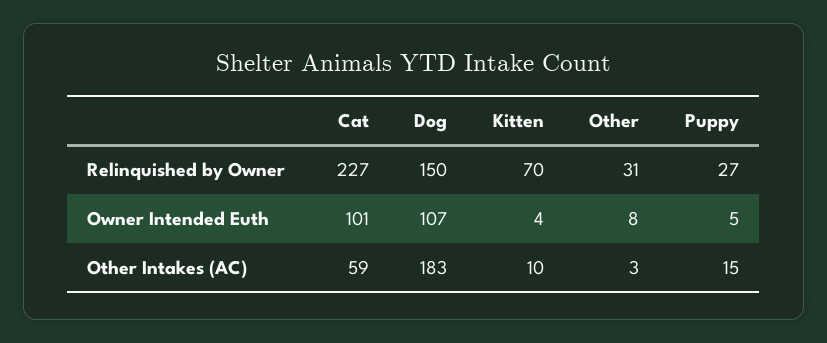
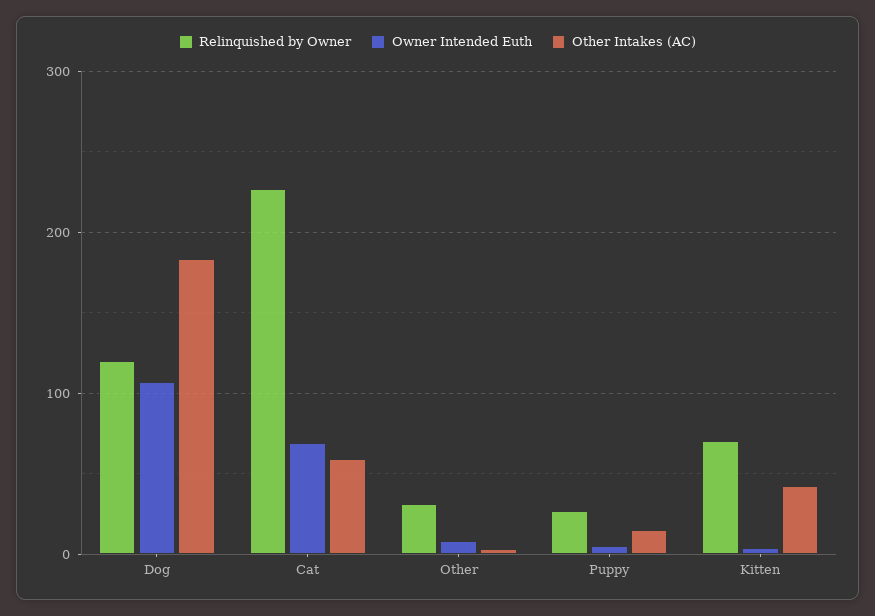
Relinquished by Owner, Dog: 150 -> 120
Owner Intended Euth, Cat: 101 -> 70
Other Intakes (AC), Kitten: 10 -> 40

